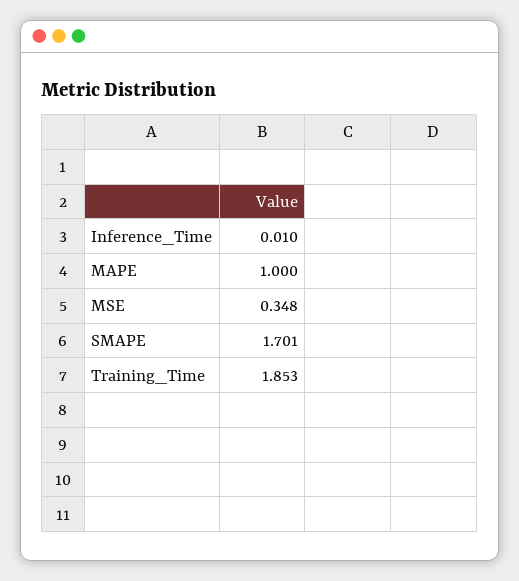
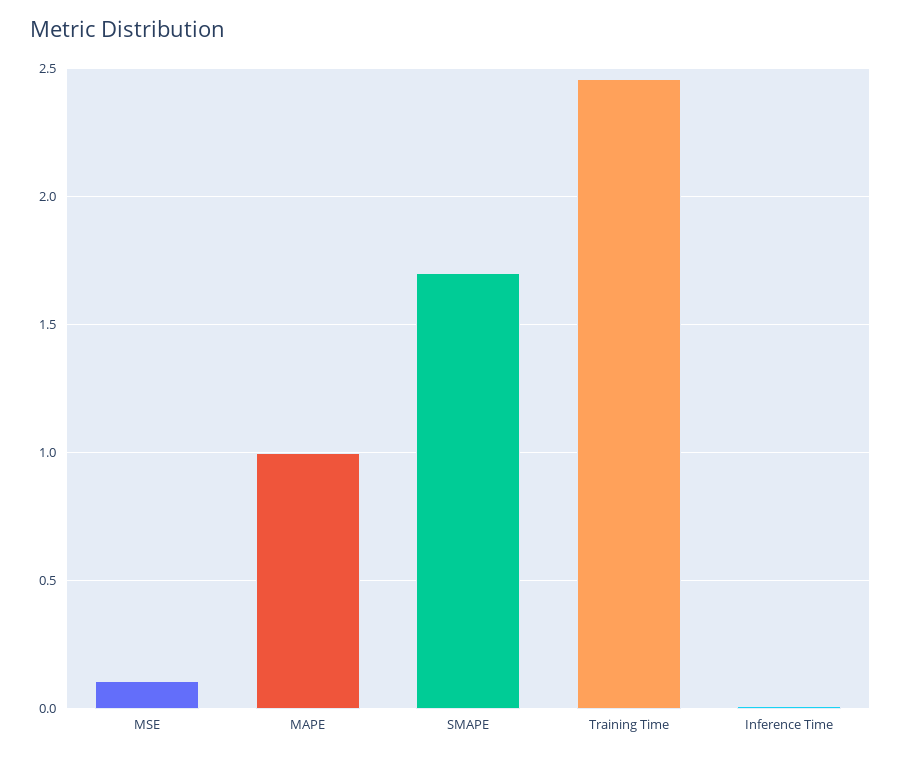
MSE: 0.348 -> 0.1
Training_Time: 1.853 -> 2.45

